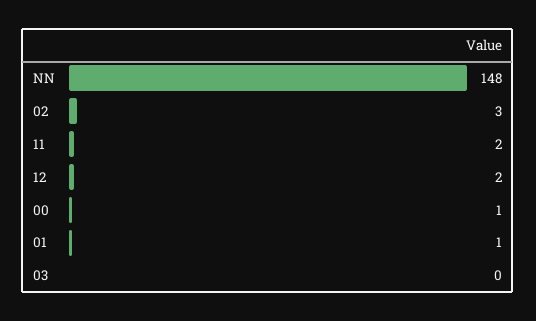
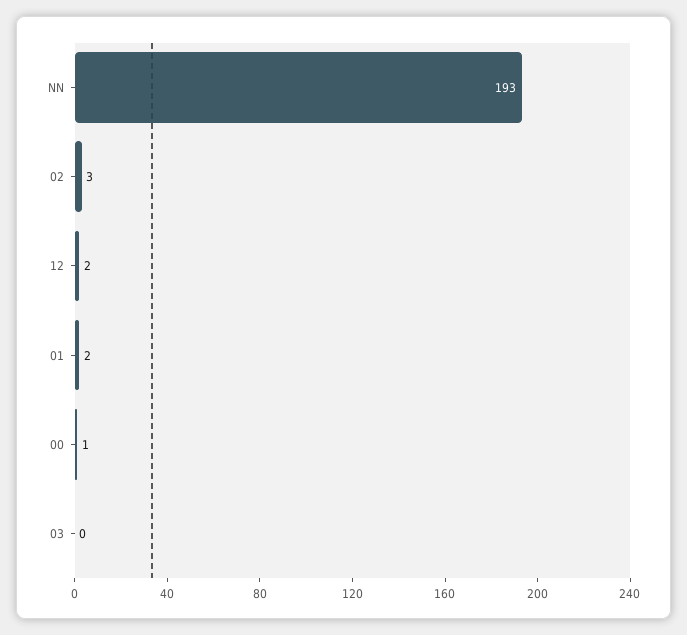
NN: 148 -> 193
11: 2 -> none
01: 1 -> 2

